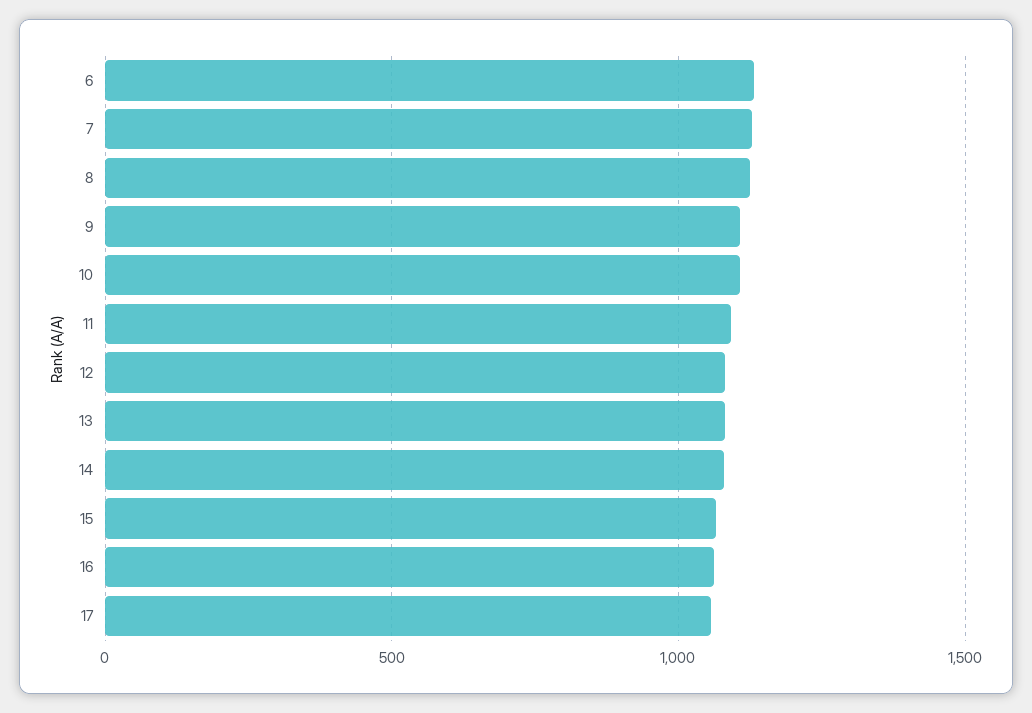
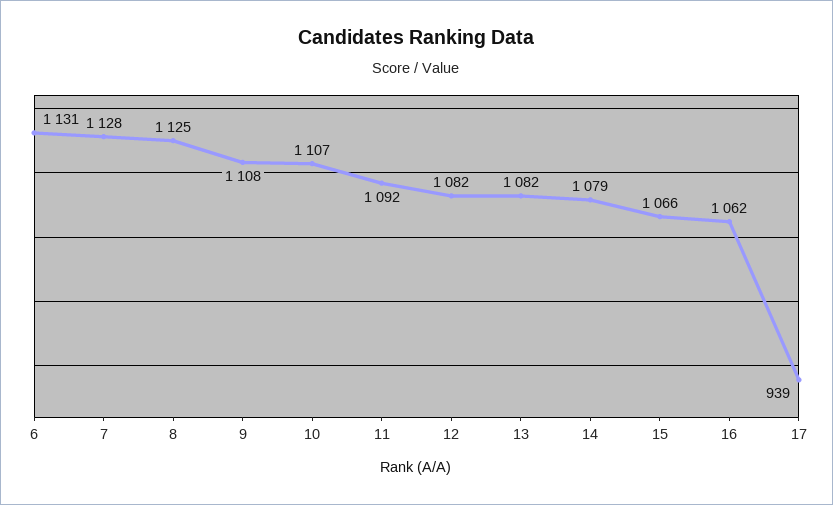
17: 1050 -> 939

